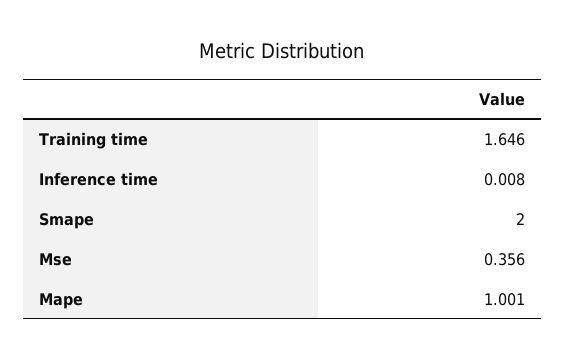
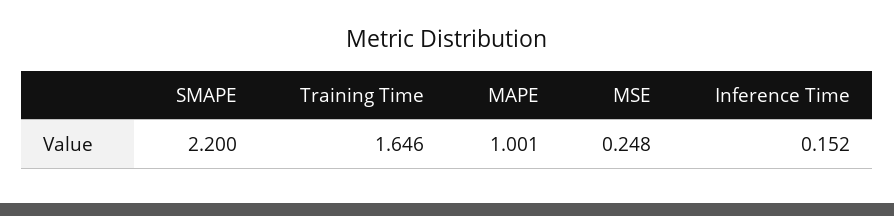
Inference time: 0.008 -> 0.152
Smape: 2 -> 2.2
Mse: 0.356 -> 0.248

